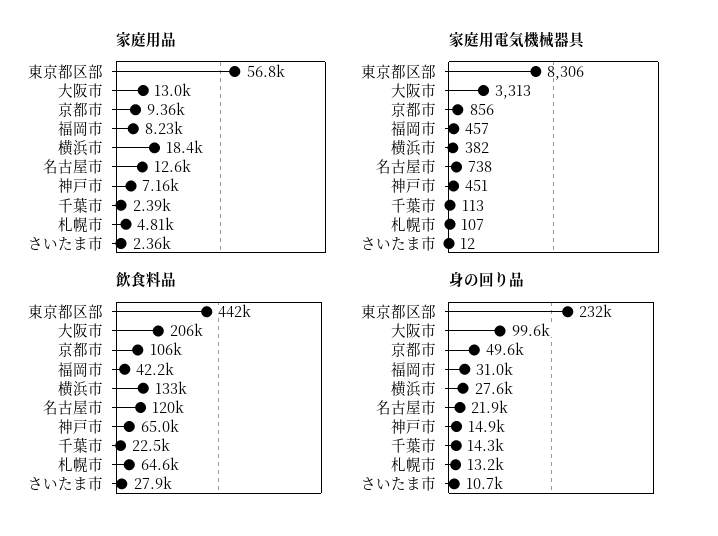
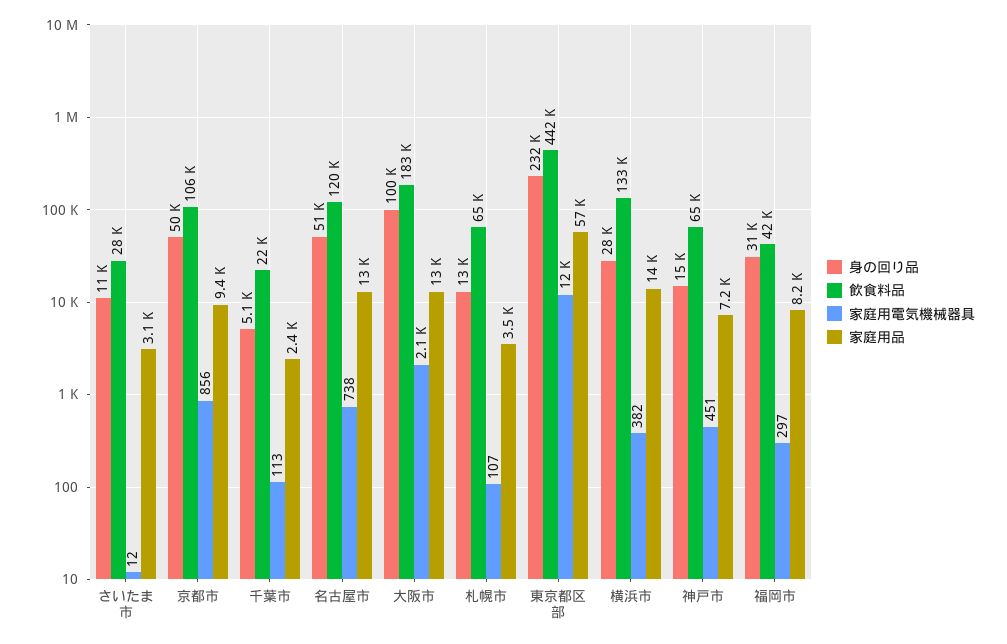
家庭用品, 横浜市: 18400 -> 14000
家庭用品, 札幌市: 4810 -> 3500
家庭用品, さいたま市: 2360 -> 3100
家庭用電気機械器具, 東京都区部: 8306 -> 12000
家庭用電気機械器具, 大阪市: 3313 -> 2100
家庭用電気機械器具, 福岡市: 457 -> 297
飲食料品, 大阪市: 206000 -> 183000
身の回り品, 名古屋市: 21900 -> 51000
身の回り品, 千葉市: 14300 -> 5100

